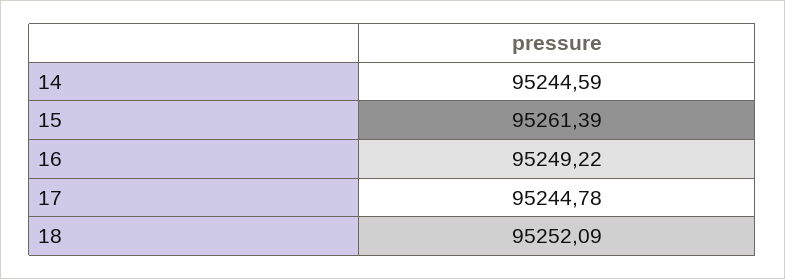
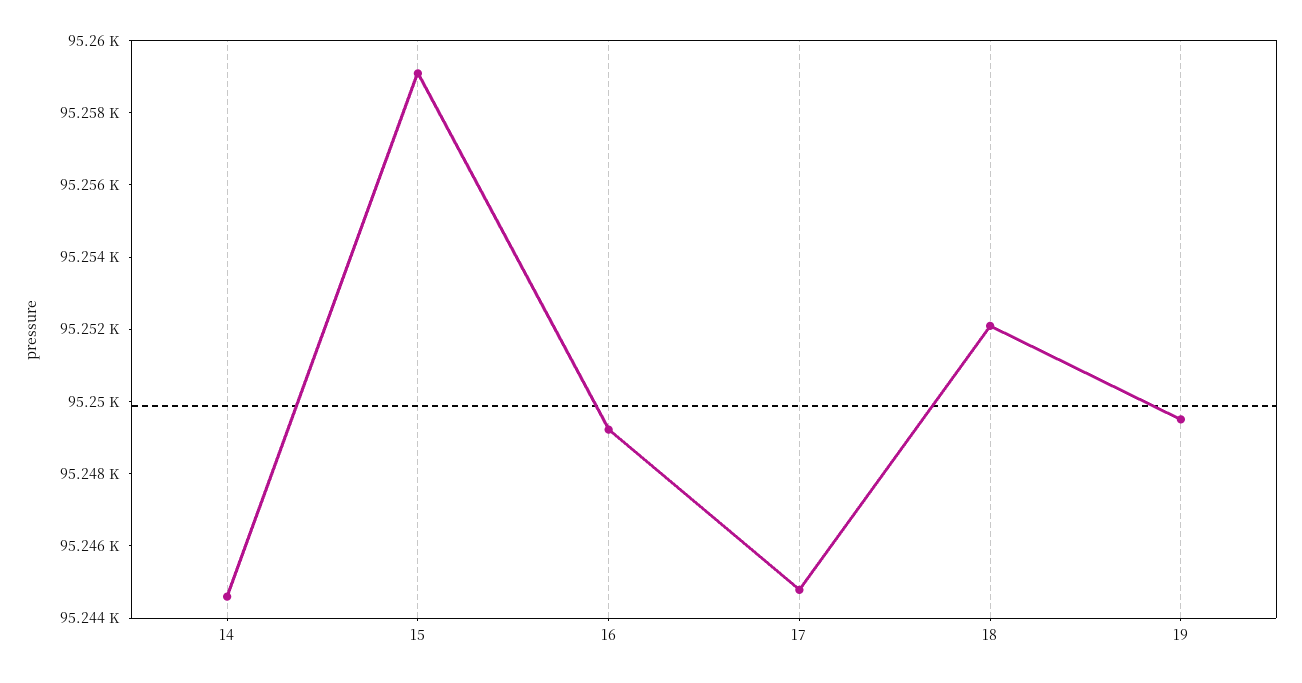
15: 95261.39 -> 95259
19: none -> 95249.5

